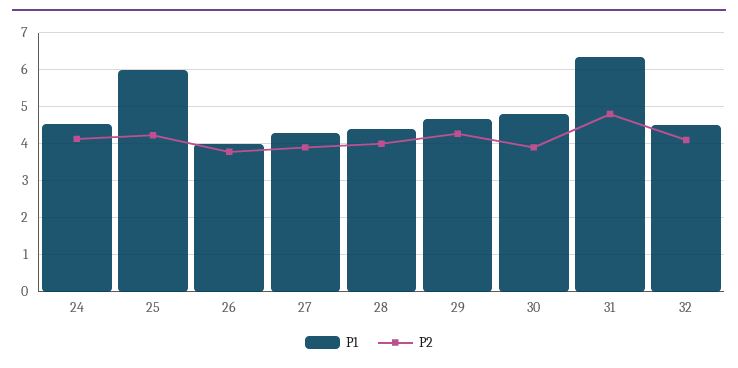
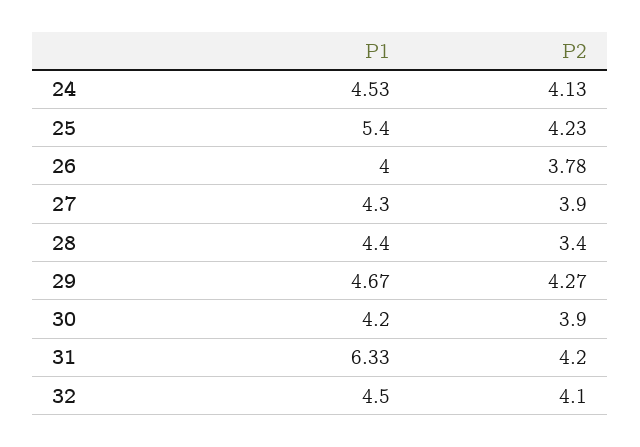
P1, 25: 6 -> 5.4
P2, 28: 4 -> 3.4
P1, 30: 4.8 -> 4.2
P2, 31: 4.8 -> 4.2

